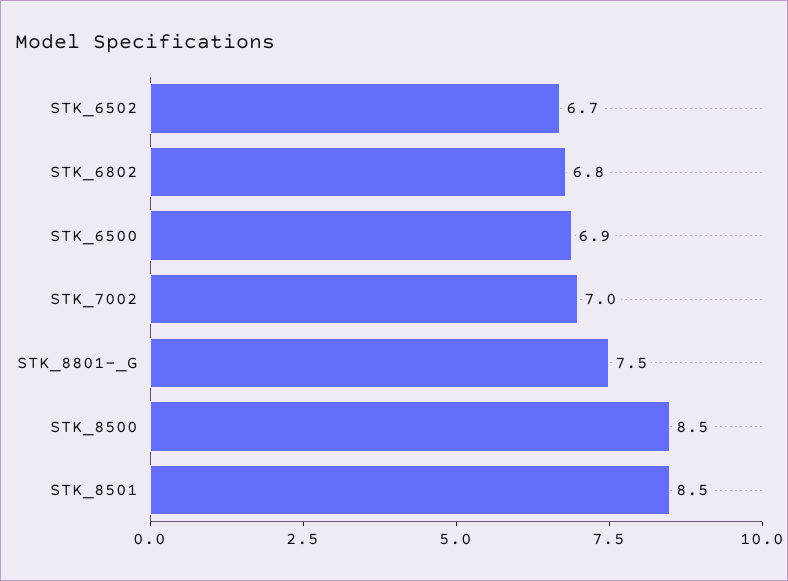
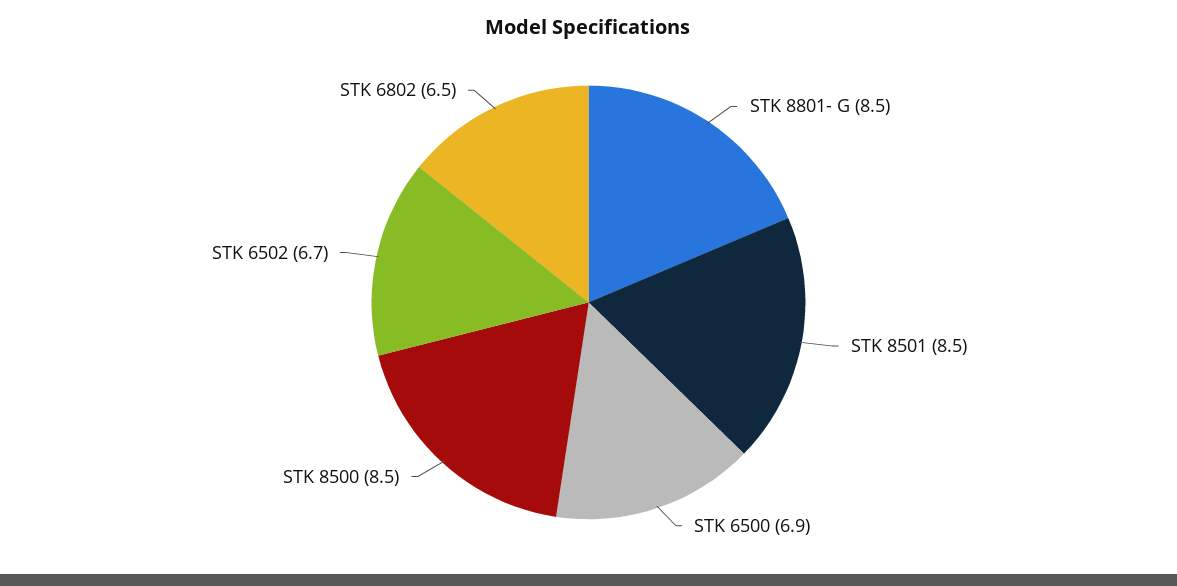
STK_6802: 6.8 -> 6.5
STK_7002: 7 -> none
STK_8801-_G: 7.5 -> 8.5

